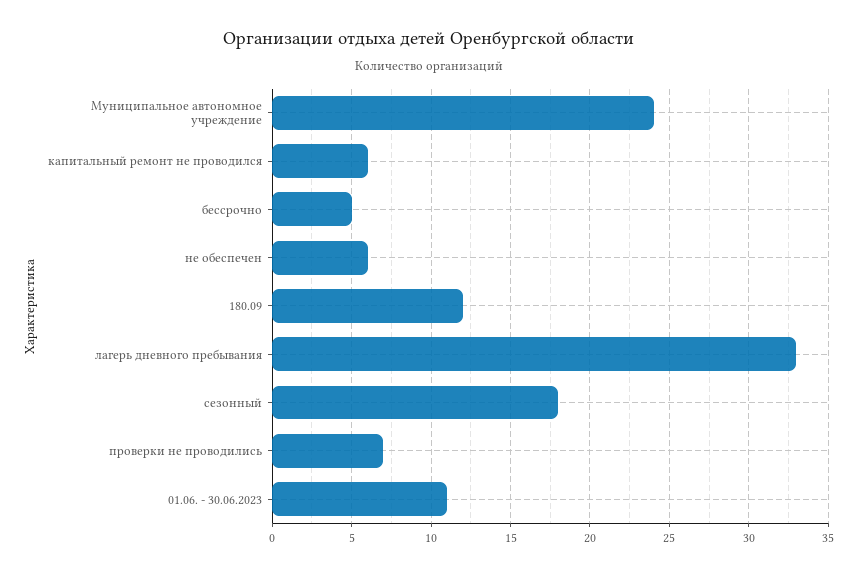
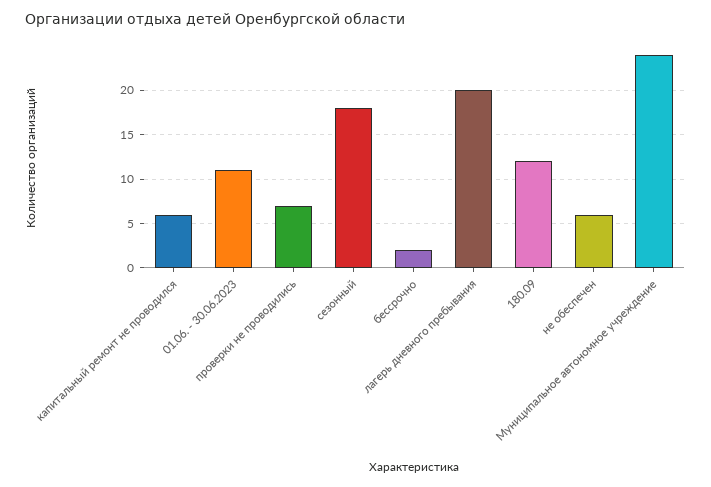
бессрочно: 5 -> 2
лагерь дневного пребывания: 33 -> 20

